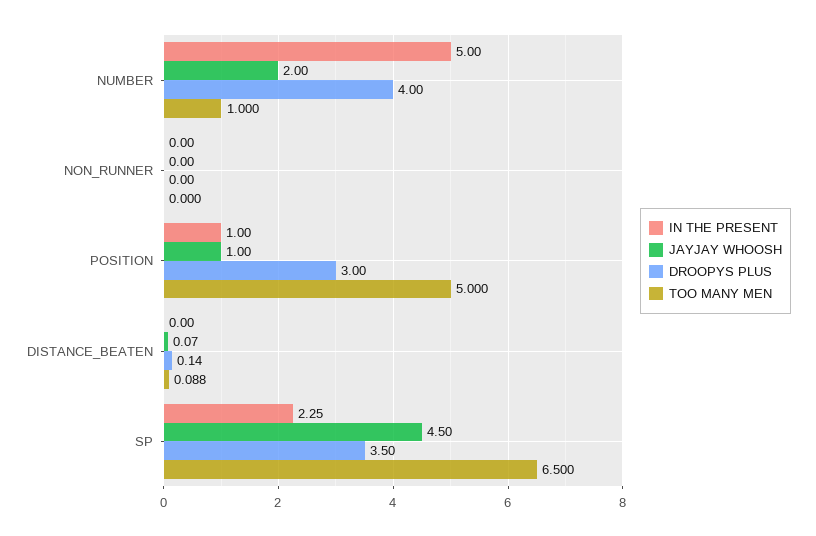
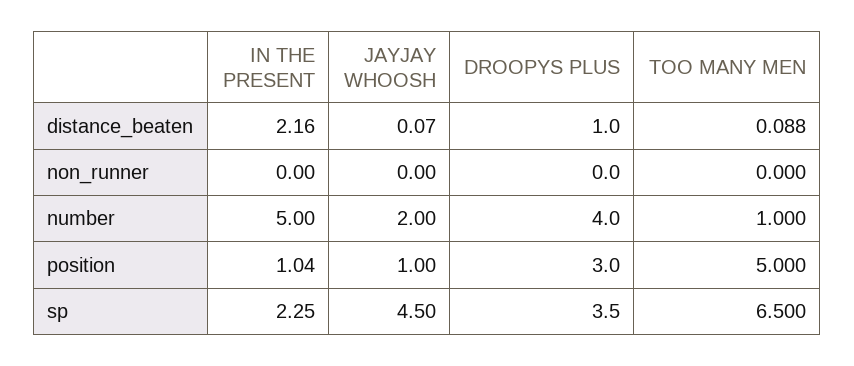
IN THE PRESENT, POSITION: 1 -> 1.04
IN THE PRESENT, DISTANCE_BEATEN: 0 -> 2.16
DROOPYS PLUS, DISTANCE_BEATEN: 0.14 -> 1

